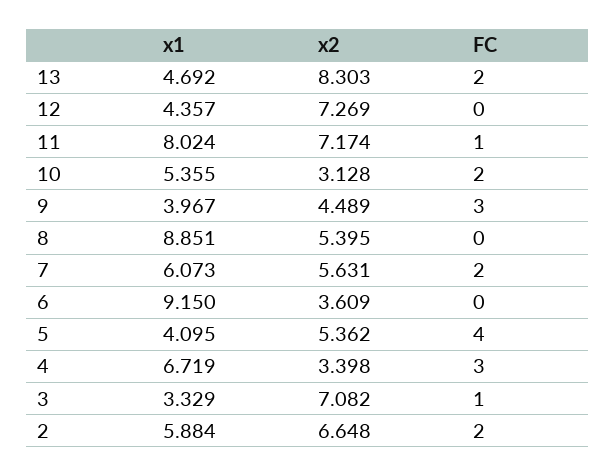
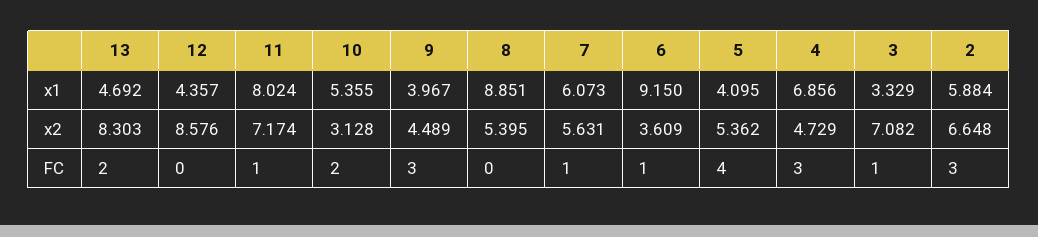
x2, 12: 7.269 -> 8.576
FC, 7: 2 -> 1
FC, 6: 0 -> 1
x1, 4: 6.719 -> 6.856
x2, 4: 3.398 -> 4.729
FC, 2: 2 -> 3

